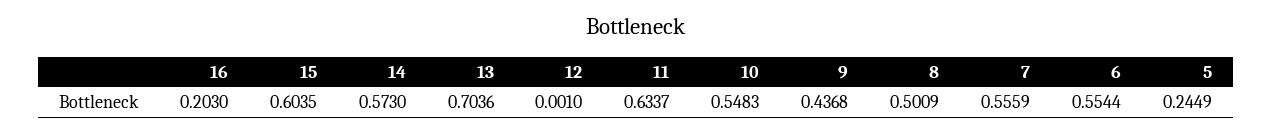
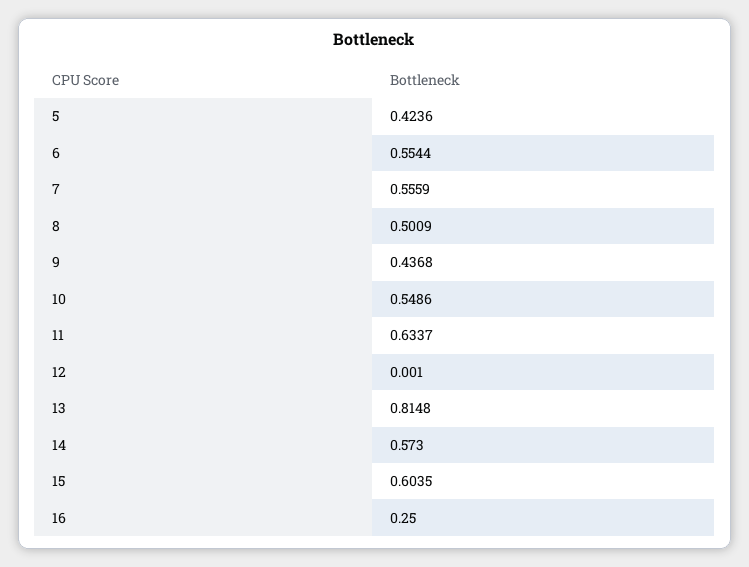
16: 0.203 -> 0.25
13: 0.7036 -> 0.8148
10: 0.5483 -> 0.5486
5: 0.2449 -> 0.4236

